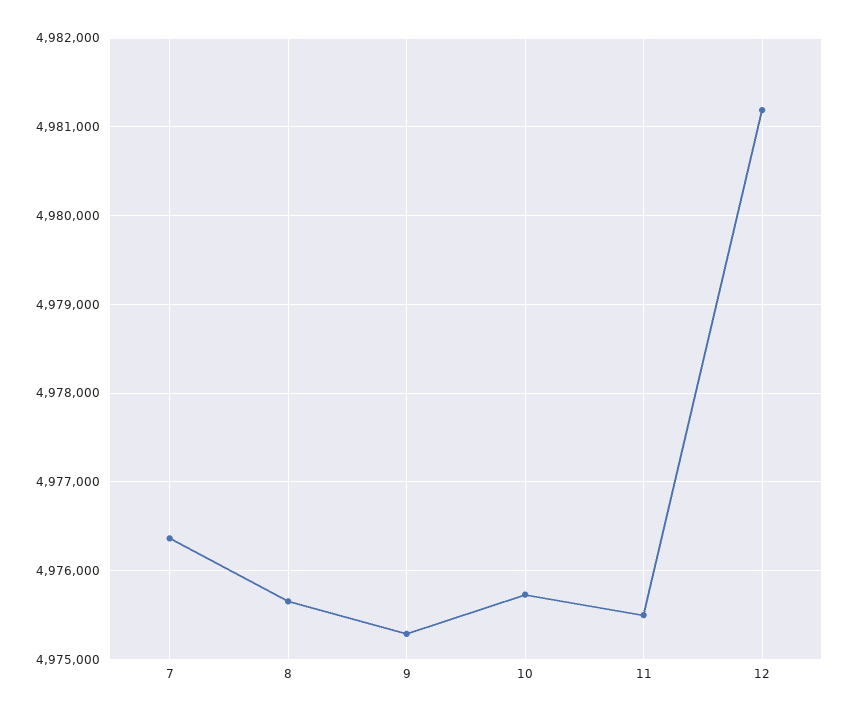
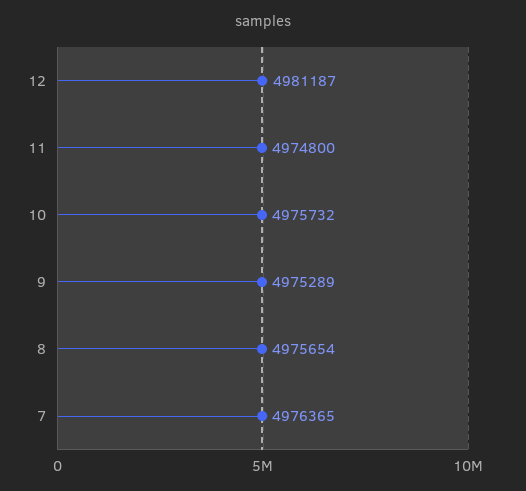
11: 4975500 -> 4974800

